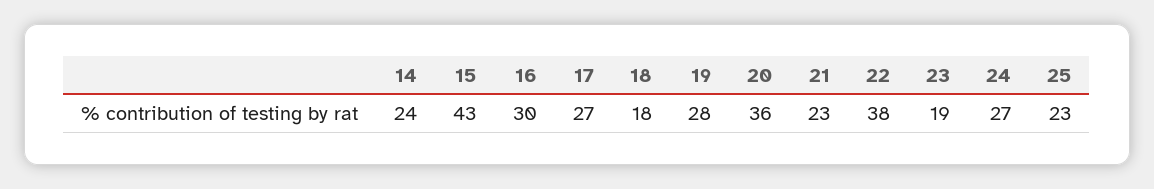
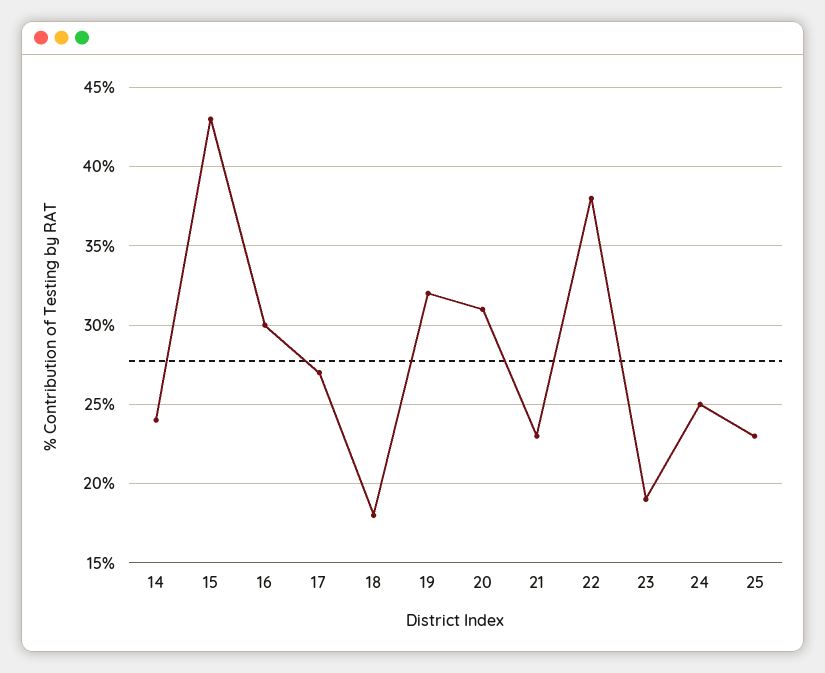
19: 28 -> 32
20: 36 -> 31
24: 27 -> 25

